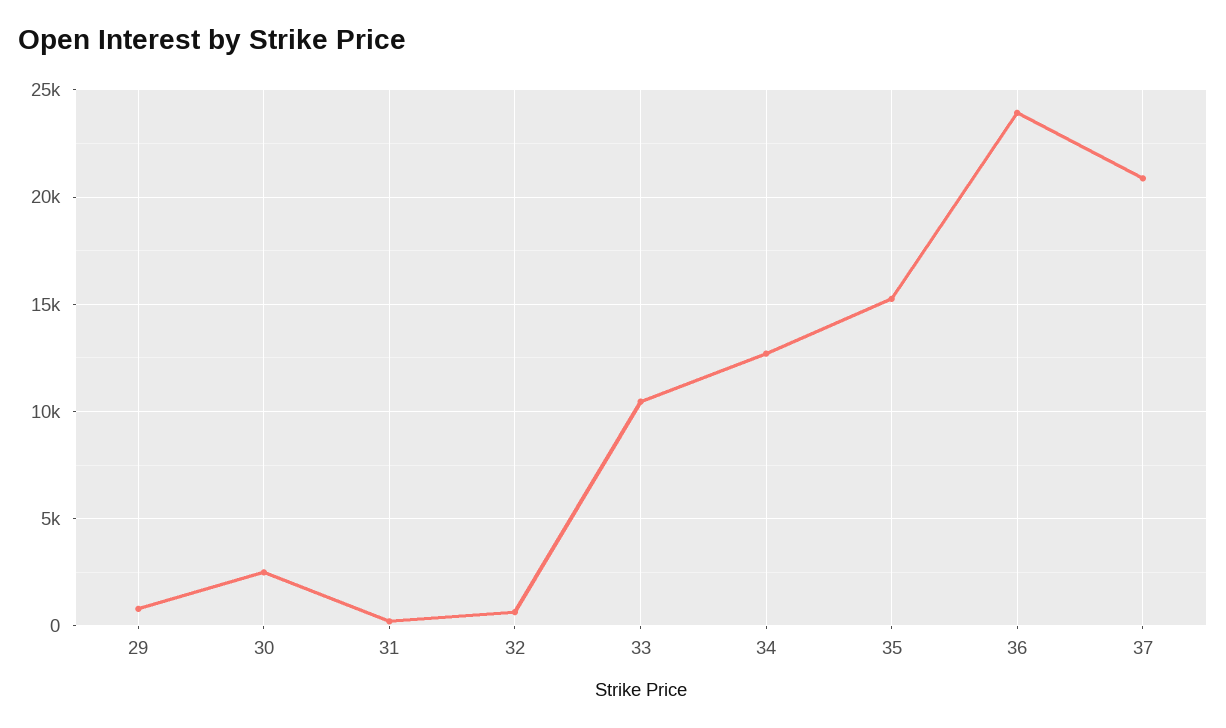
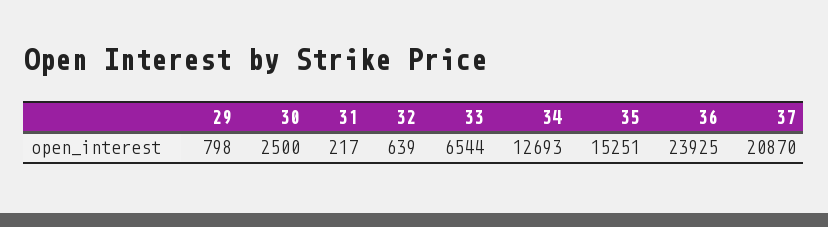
33: 10500 -> 6544

